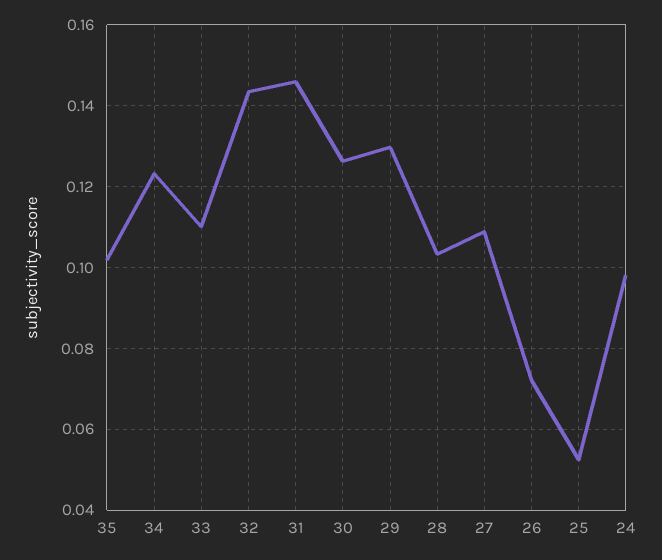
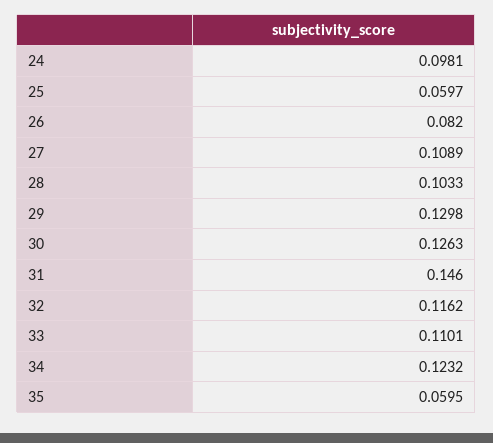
35: 0.102 -> 0.0595
32: 0.144 -> 0.1162
26: 0.072 -> 0.082
25: 0.052 -> 0.0597

